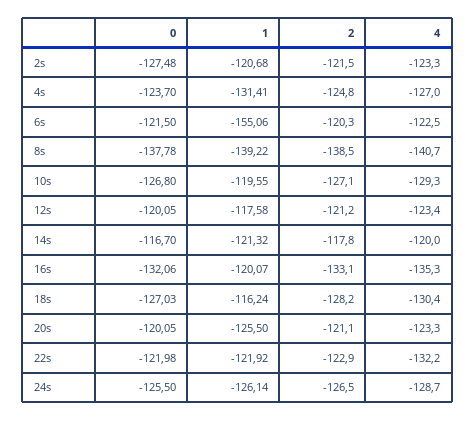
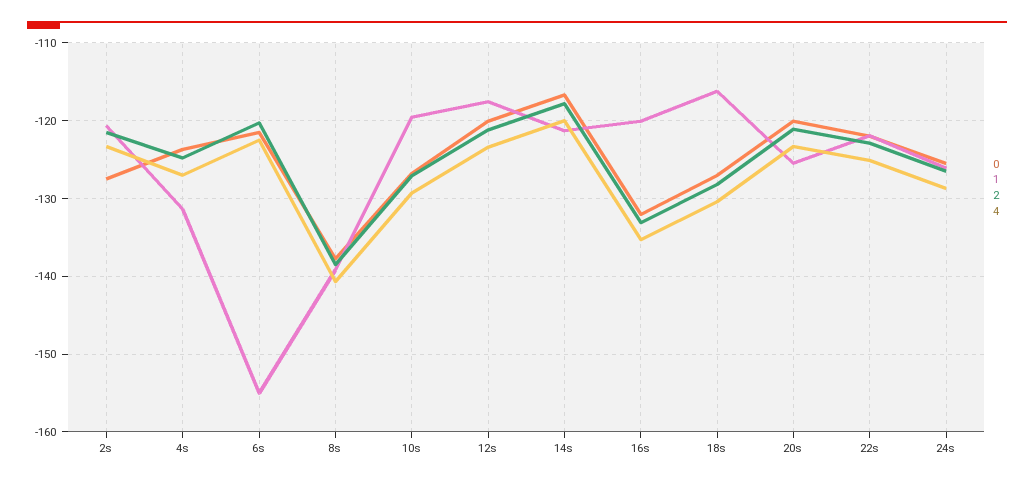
4, 22s: -132.2 -> -125

